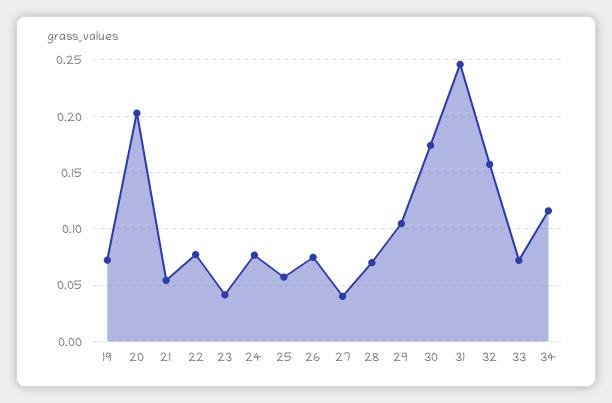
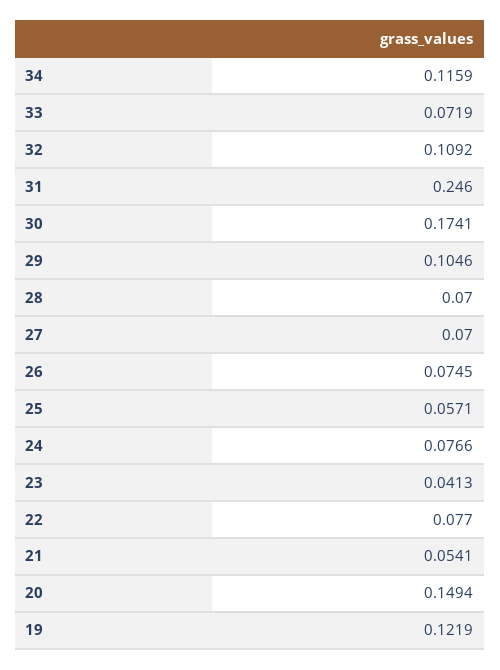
19: 0.07 -> 0.1219
20: 0.2 -> 0.1494
27: 0.04 -> 0.07
32: 0.16 -> 0.1092

